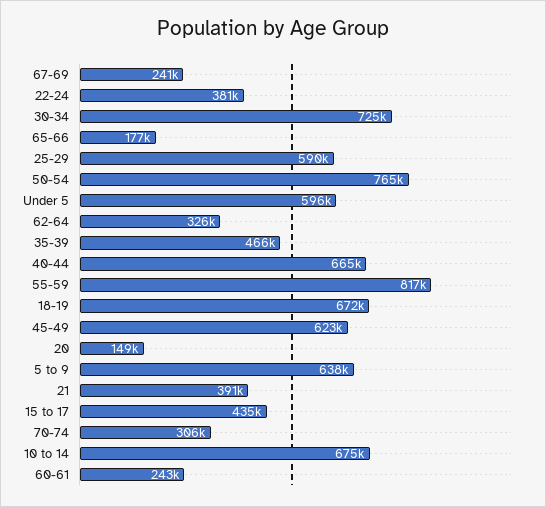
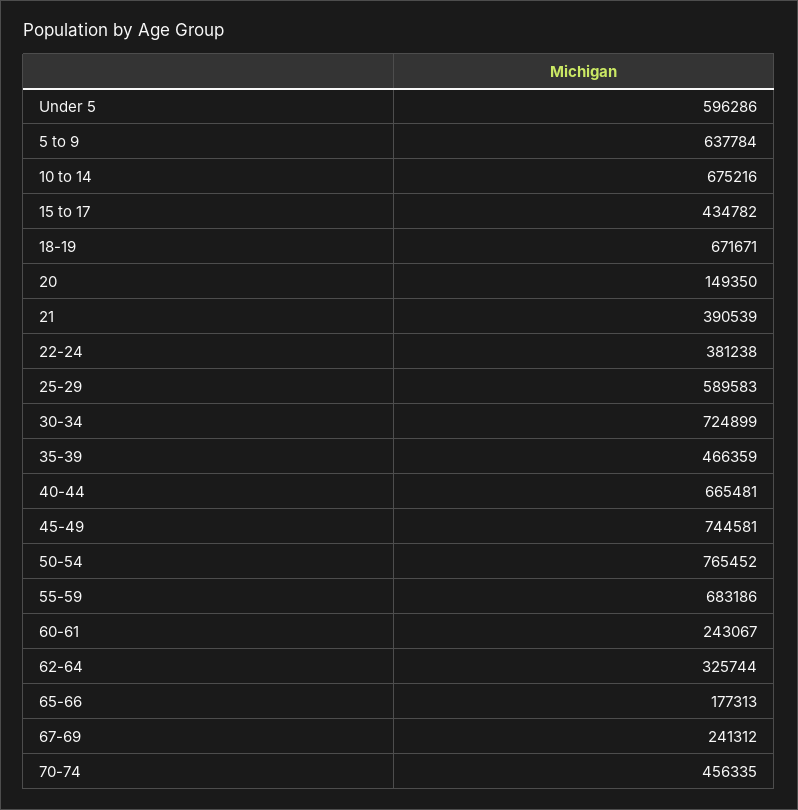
55-59: 817000 -> 683186
45-49: 623000 -> 744581
70-74: 306000 -> 456335

